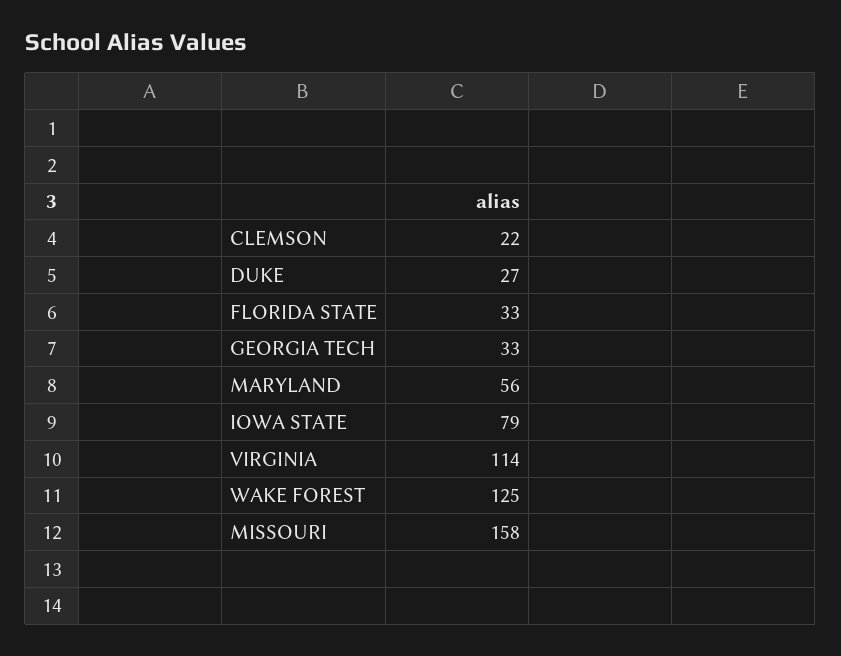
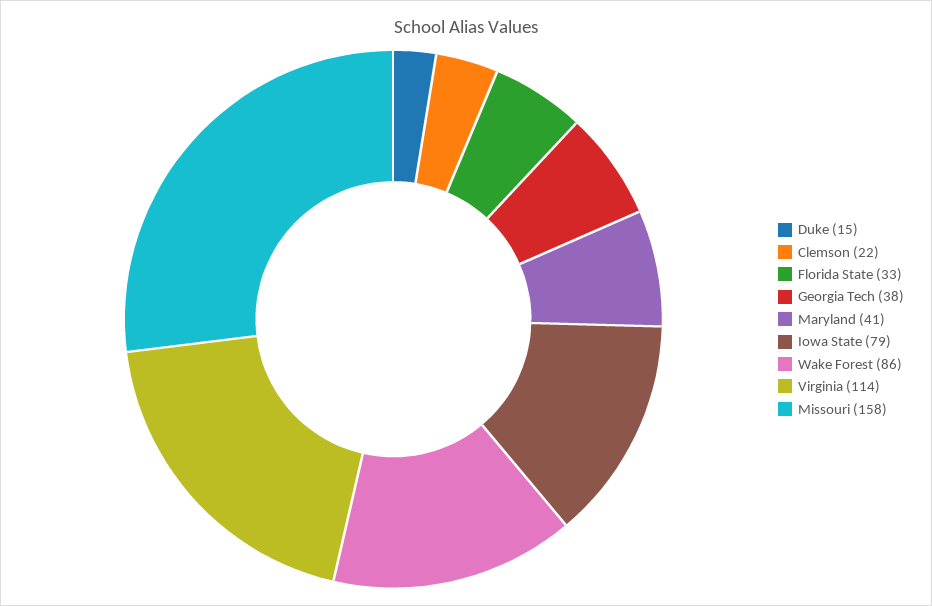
DUKE: 27 -> 15
GEORGIA TECH: 33 -> 38
MARYLAND: 56 -> 41
WAKE FOREST: 125 -> 86

